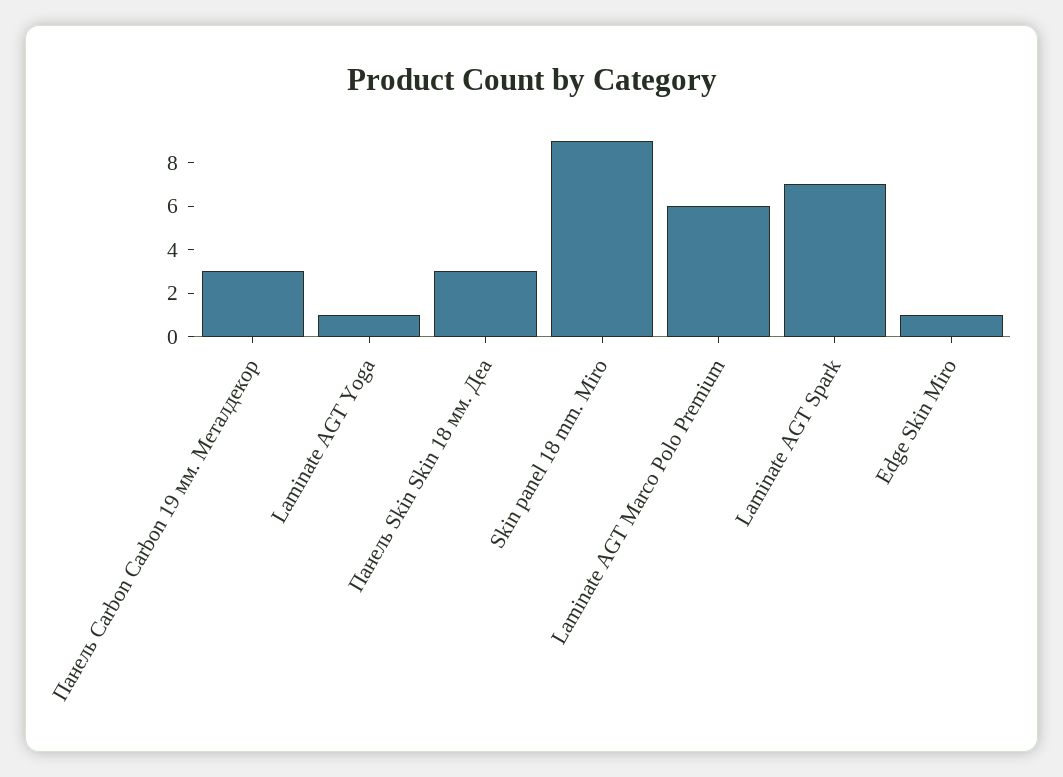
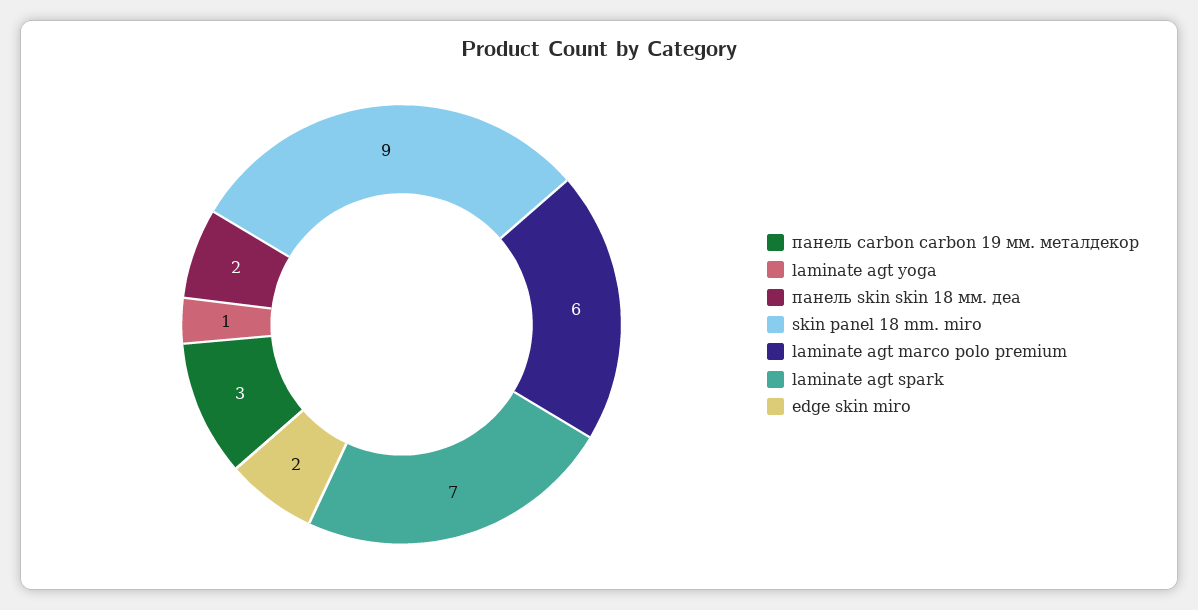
Панель Skin Skin 18 мм. Деа: 3 -> 2
Edge Skin Miro: 1 -> 2

